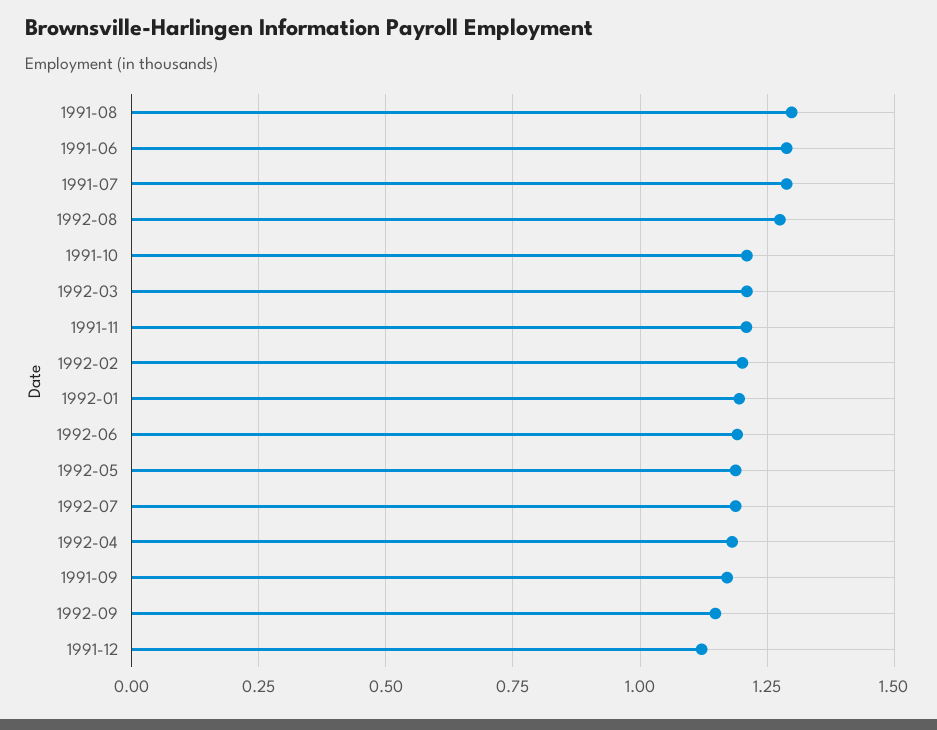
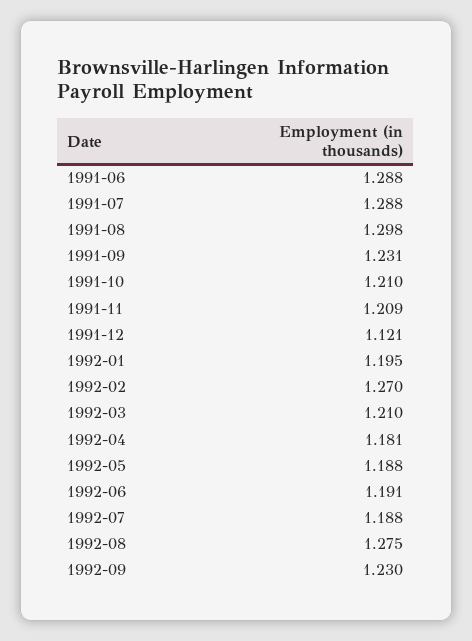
1992-02: 1.2 -> 1.27
1991-09: 1.175 -> 1.231
1992-09: 1.15 -> 1.23

